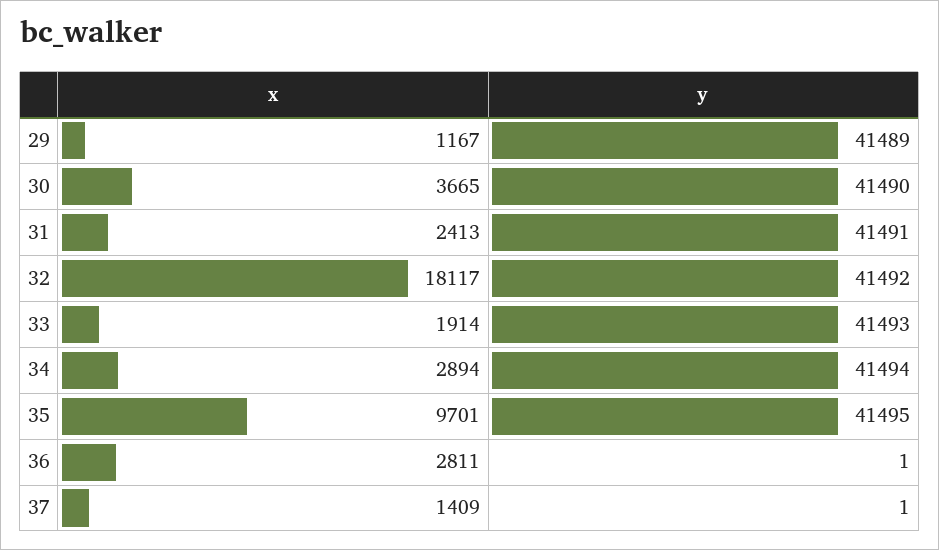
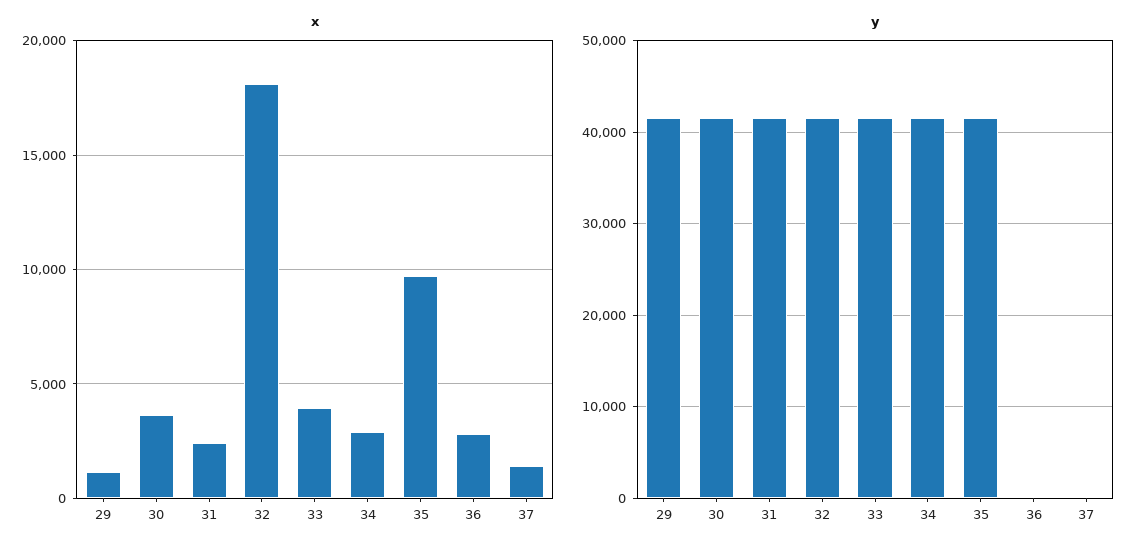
x, 33: 1914 -> 4000

